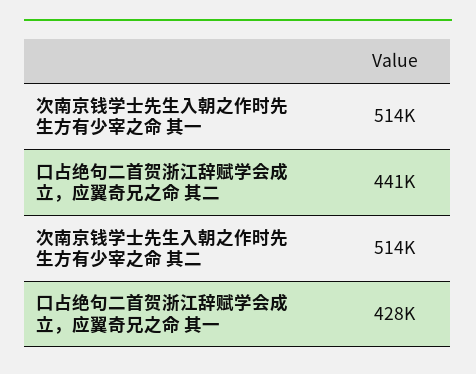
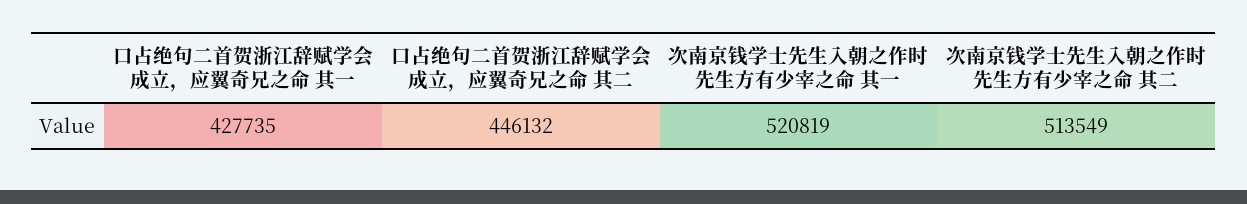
次南京钱学士先生入朝之作时先生方有少宰之命 其一: 514000 -> 520819
口占绝句二首贺浙江辞赋学会成立，应翼奇兄之命 其二: 441000 -> 446132

